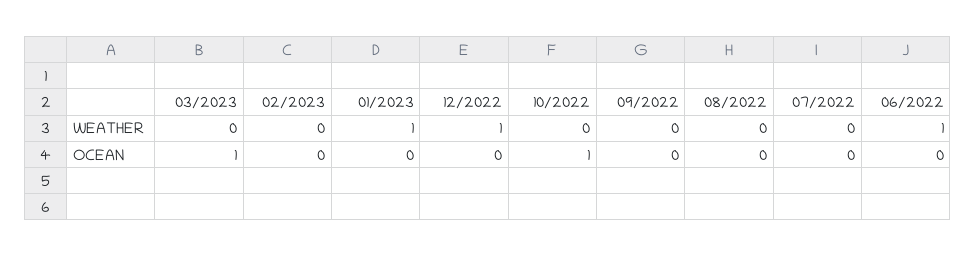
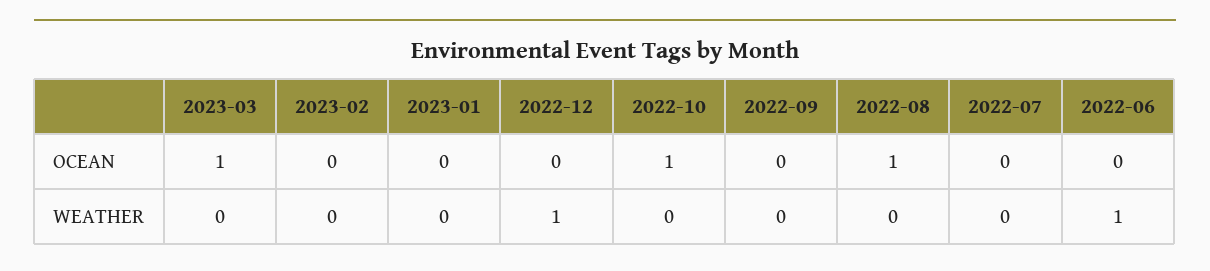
01/2023, WEATHER: 1 -> 0
08/2022, OCEAN: 0 -> 1

